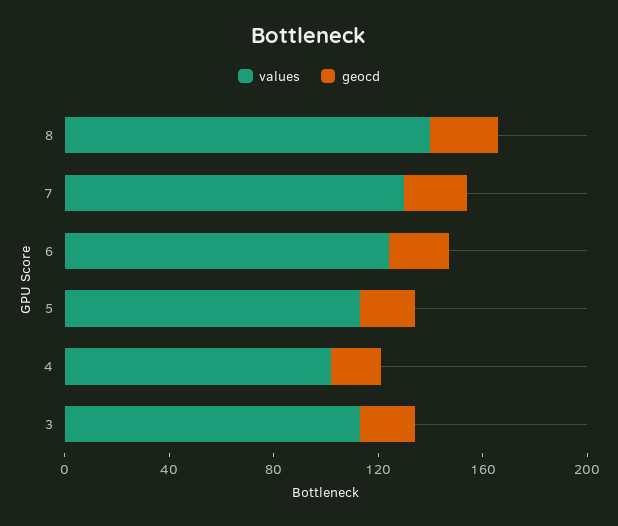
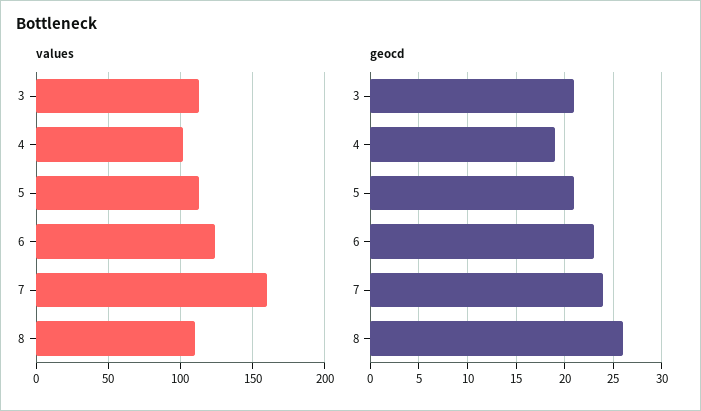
values, 8: 140 -> 110
values, 7: 130 -> 160

